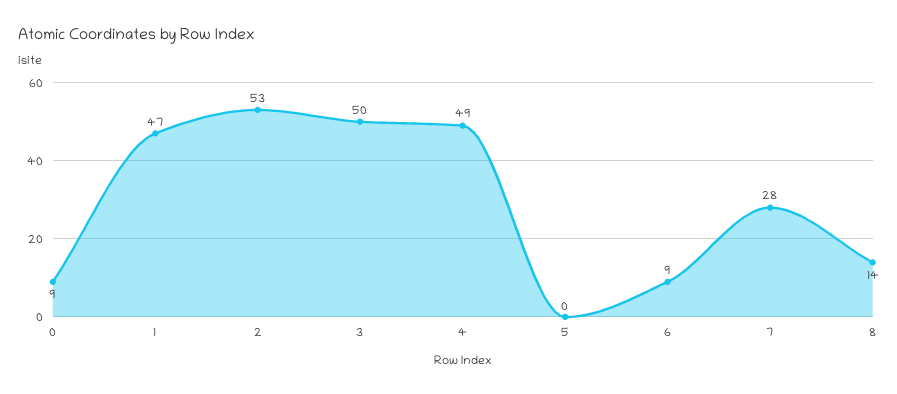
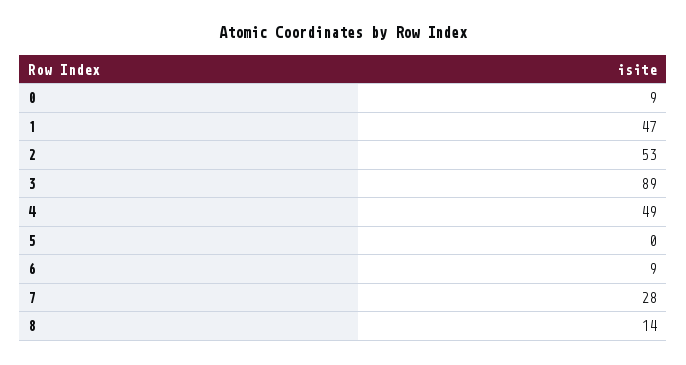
3: 50 -> 89

